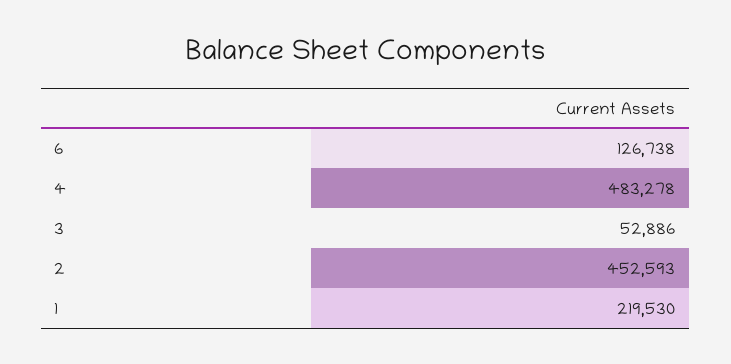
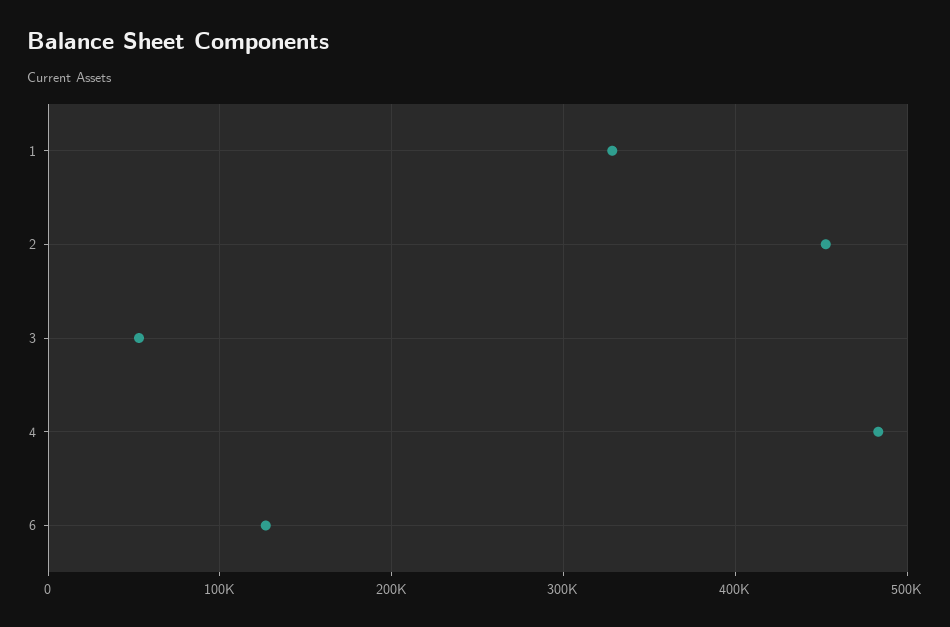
1: 219530 -> 330000

